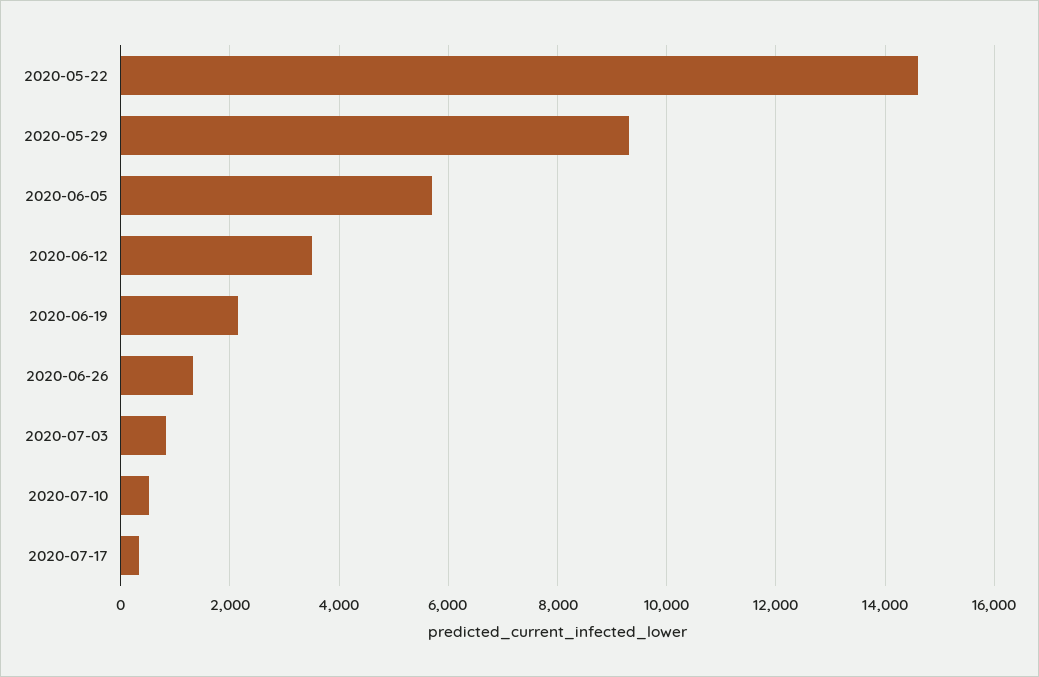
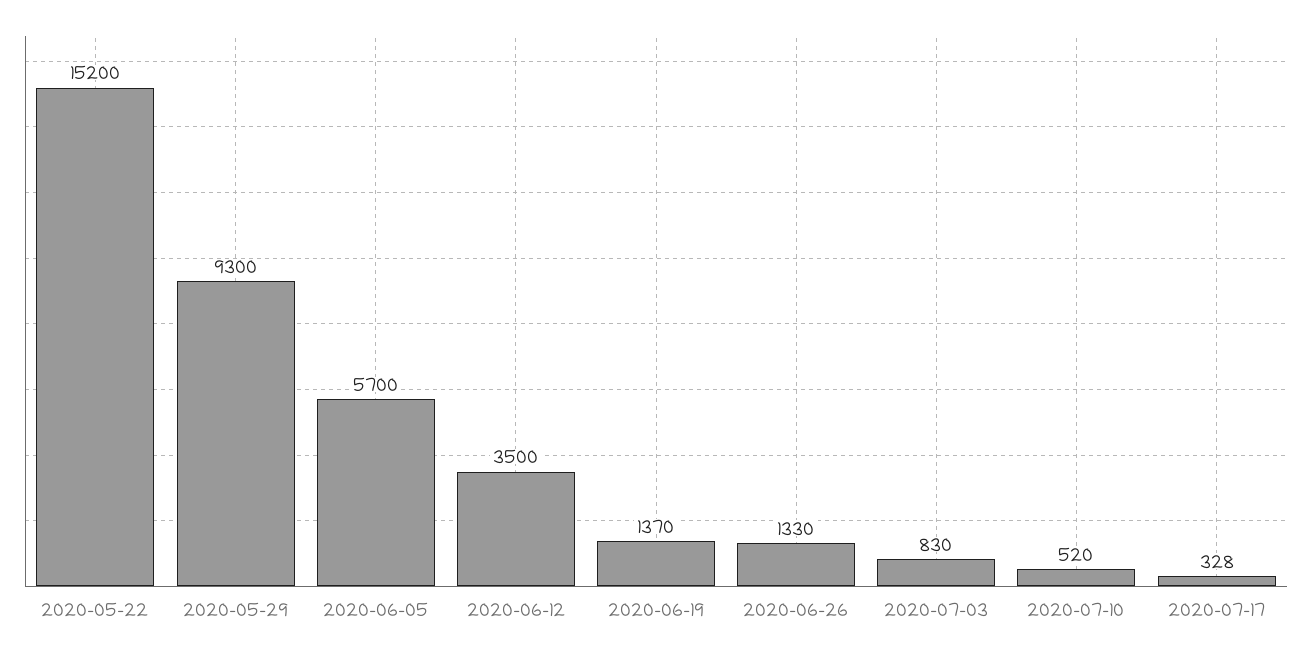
2020-05-22: 14600 -> 15200
2020-06-19: 2200 -> 1370

